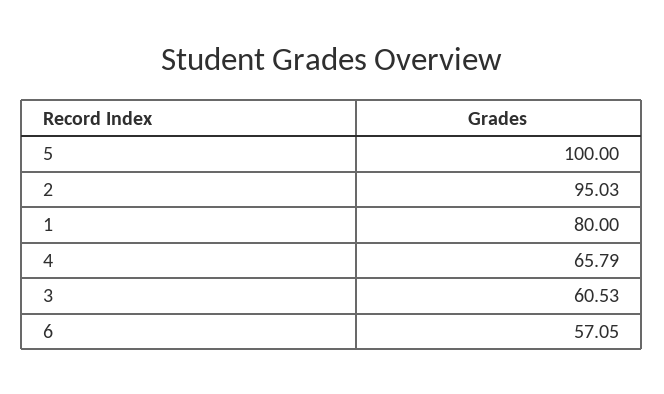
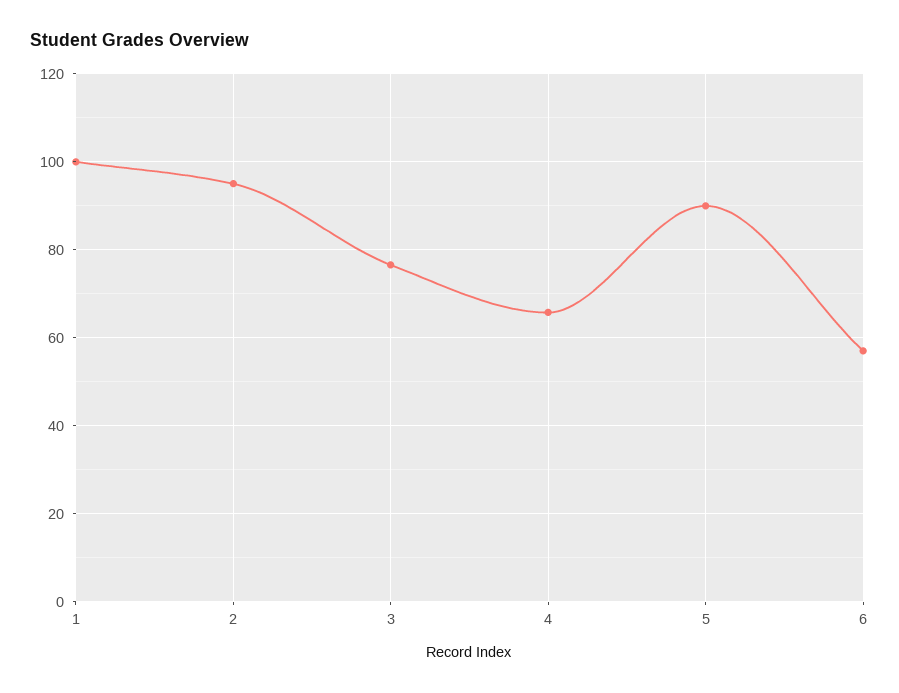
5: 100 -> 90
1: 80 -> 100
3: 60.53 -> 76

